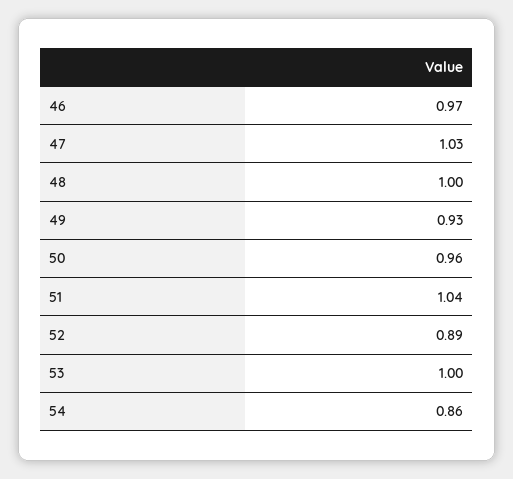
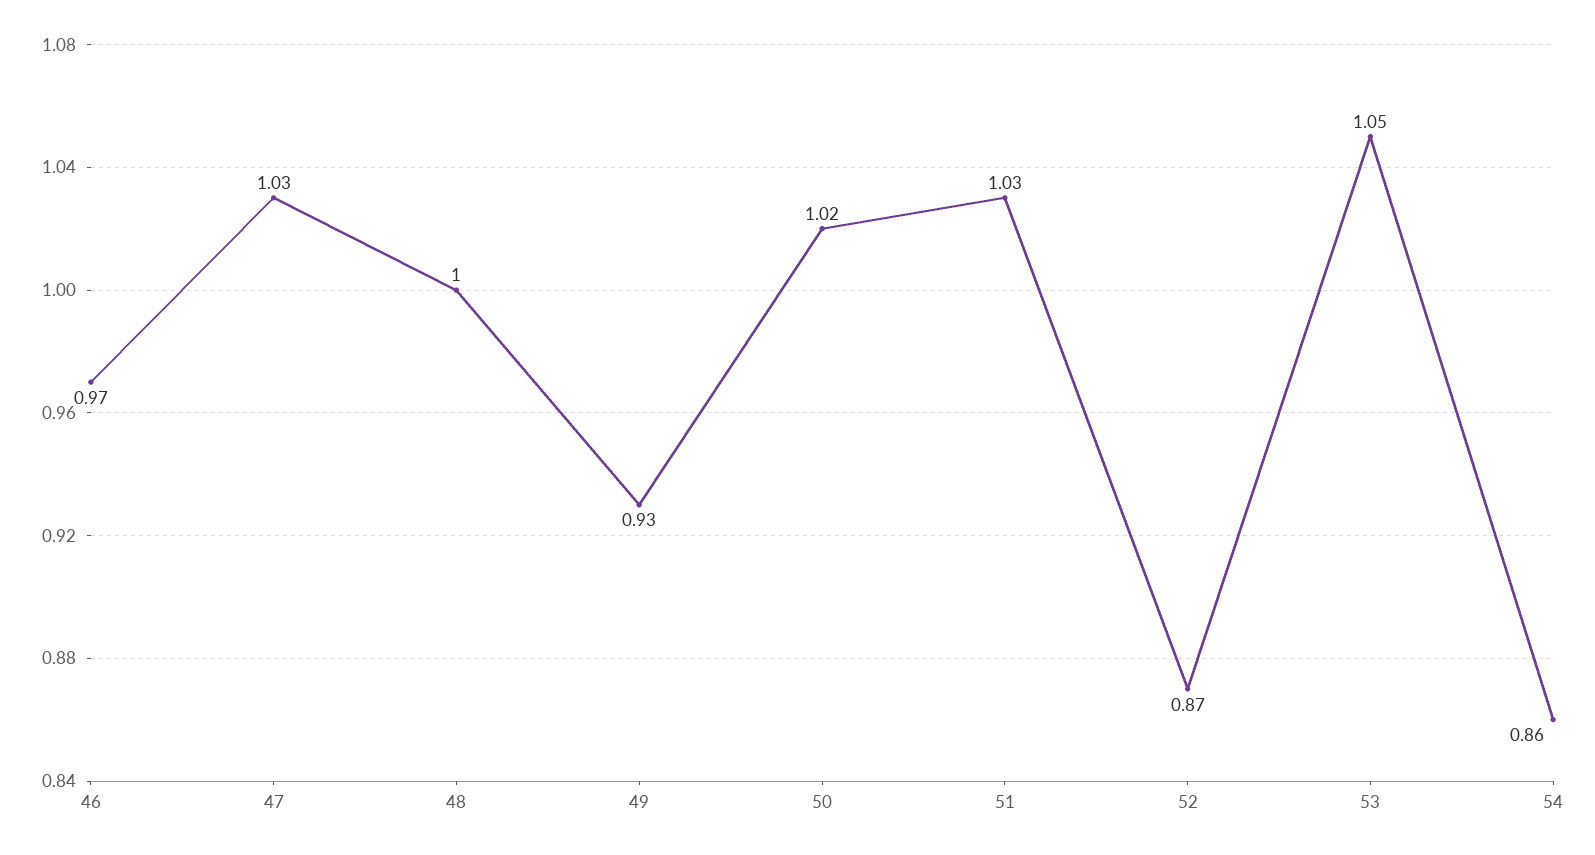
50: 0.96 -> 1.02
51: 1.04 -> 1.03
52: 0.89 -> 0.87
53: 1 -> 1.05

